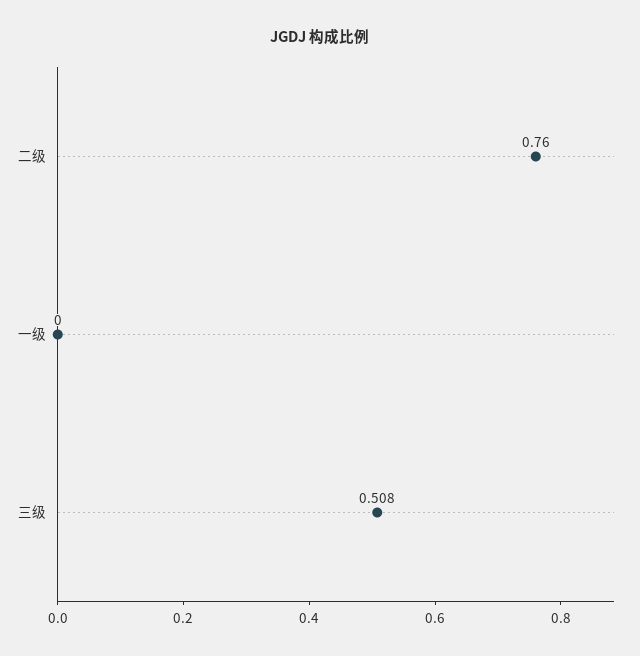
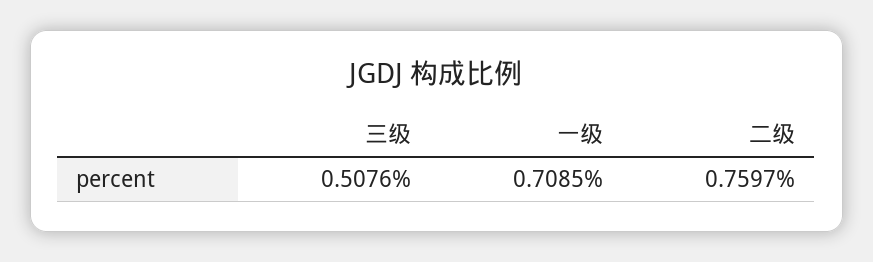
一级: 0 -> 0.7085

